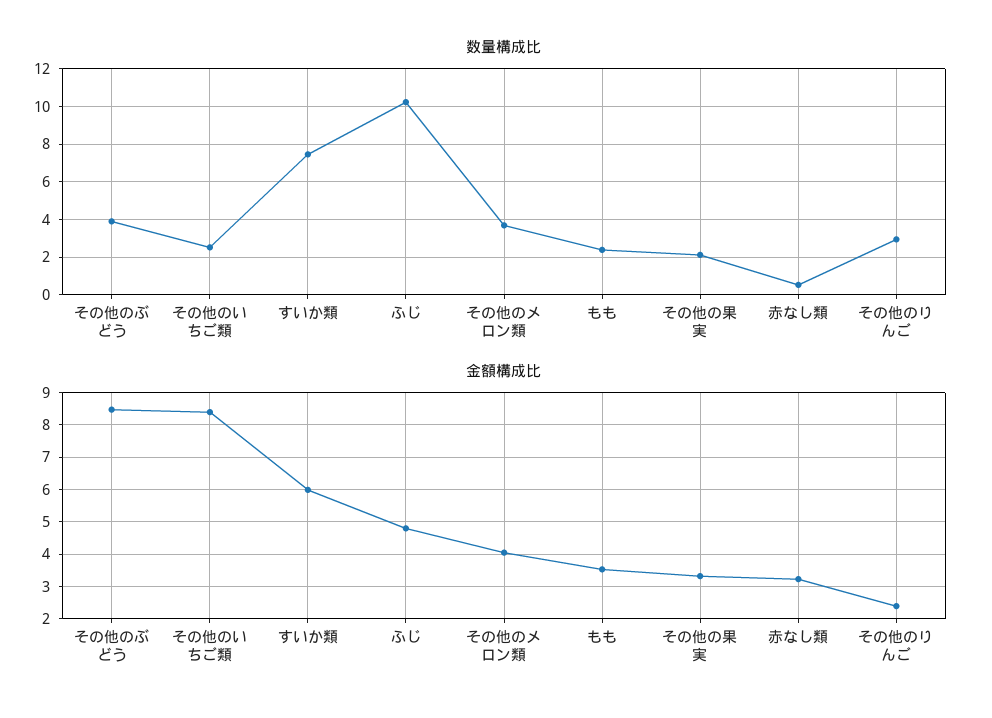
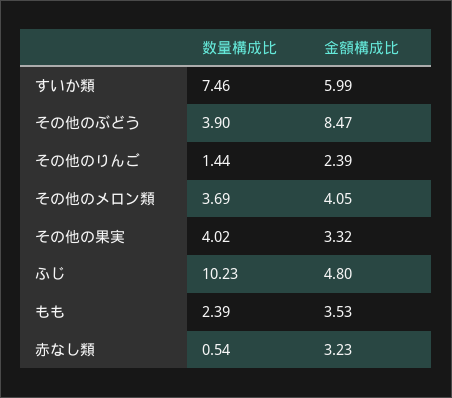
数量構成比, その他のいちご類: 2.5 -> none
数量構成比, その他の果実: 2 -> 4.02
数量構成比, その他のりんご: 3 -> 1.44
金額構成比, その他のいちご類: 8.4 -> none

